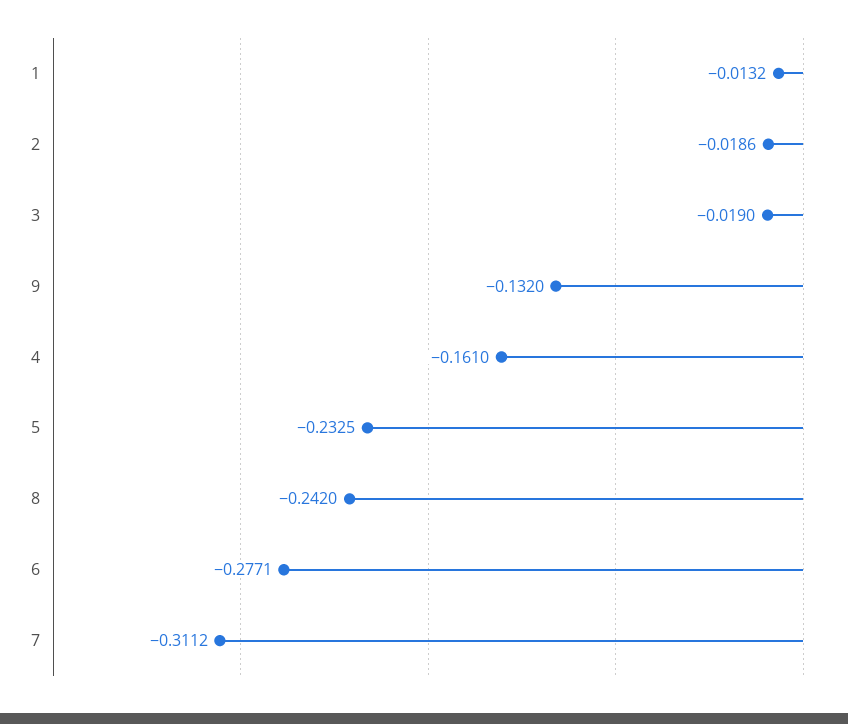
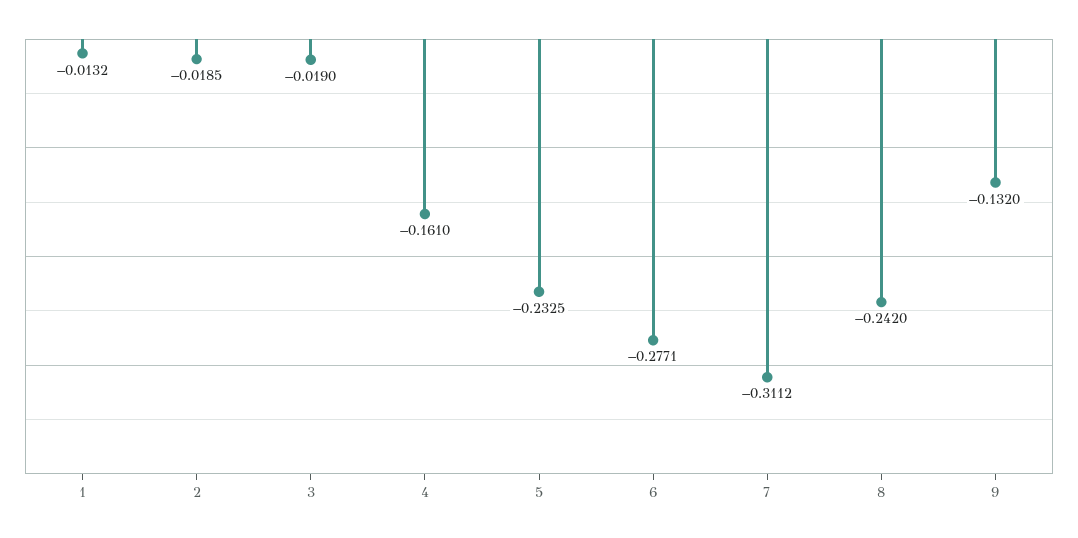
2: -0.0186 -> -0.0185

